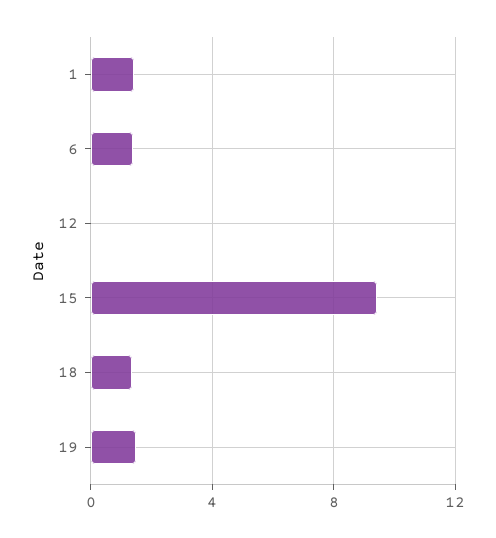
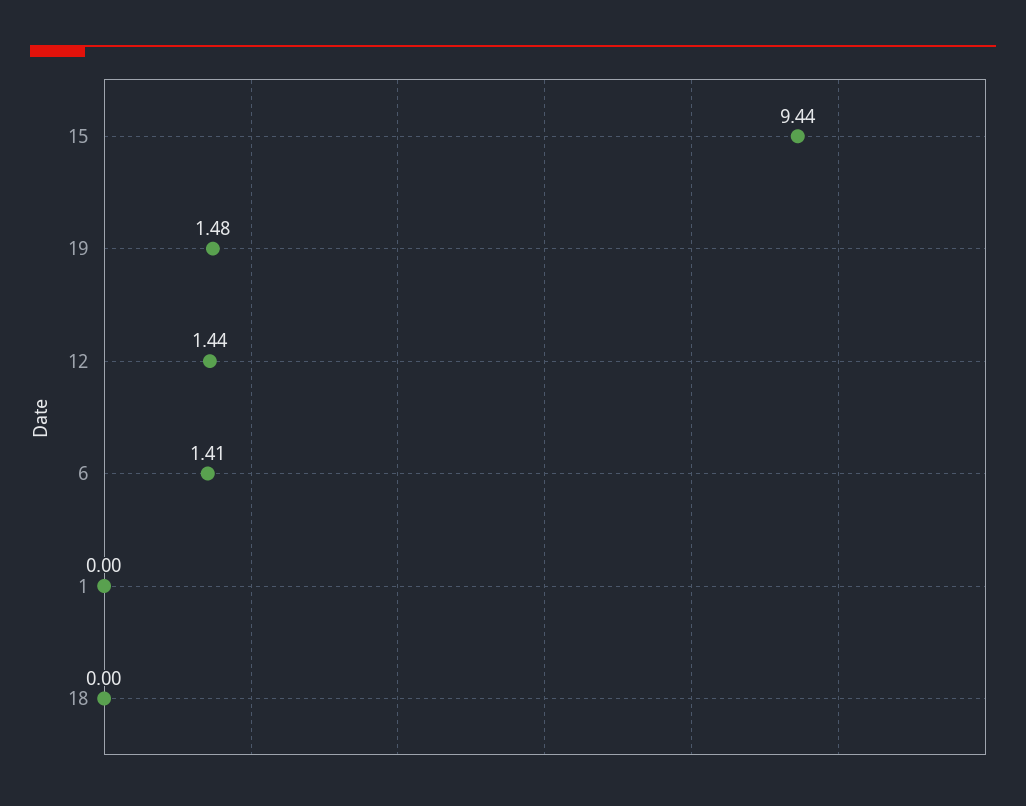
1: 1.5 -> 0
12: 0 -> 1.44
18: 1.5 -> 0

